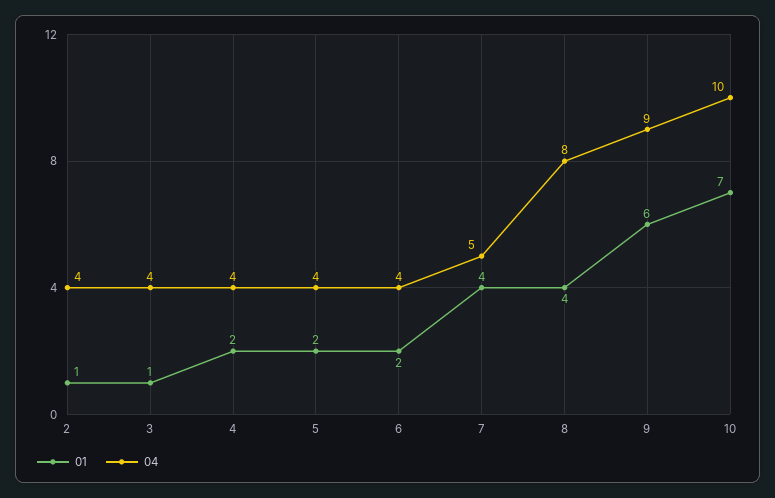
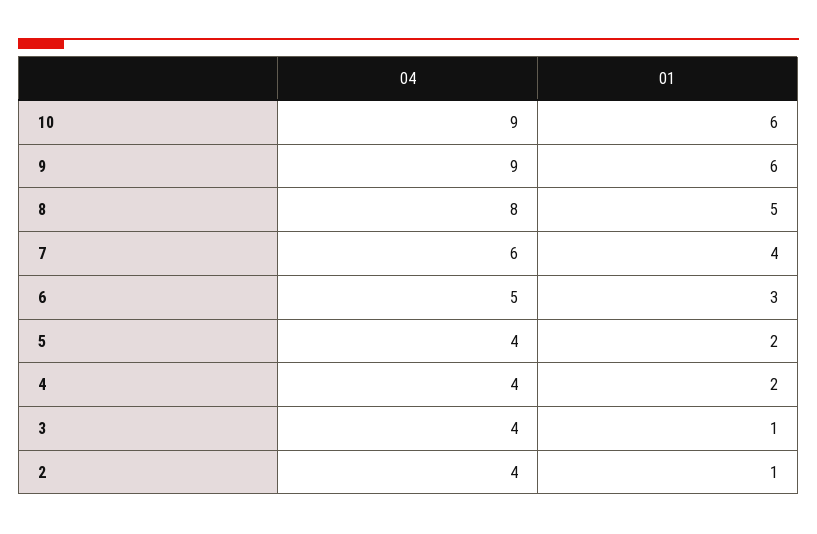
01, 6: 2 -> 3
04, 6: 4 -> 5
04, 7: 5 -> 6
01, 8: 4 -> 5
01, 10: 7 -> 6
04, 10: 10 -> 9

